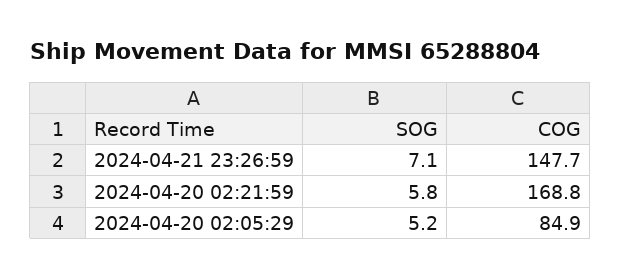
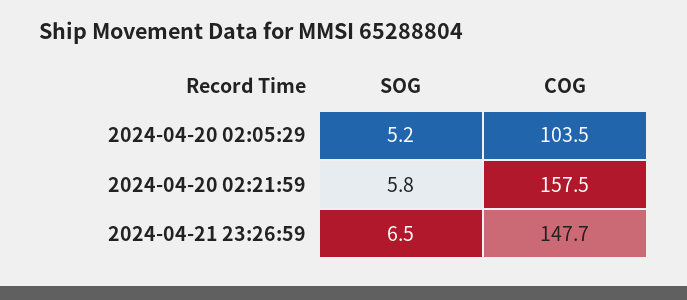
SOG, 2024-04-21 23:26:59: 7.1 -> 6.5
COG, 2024-04-20 02:21:59: 168.8 -> 157.5
COG, 2024-04-20 02:05:29: 84.9 -> 103.5

